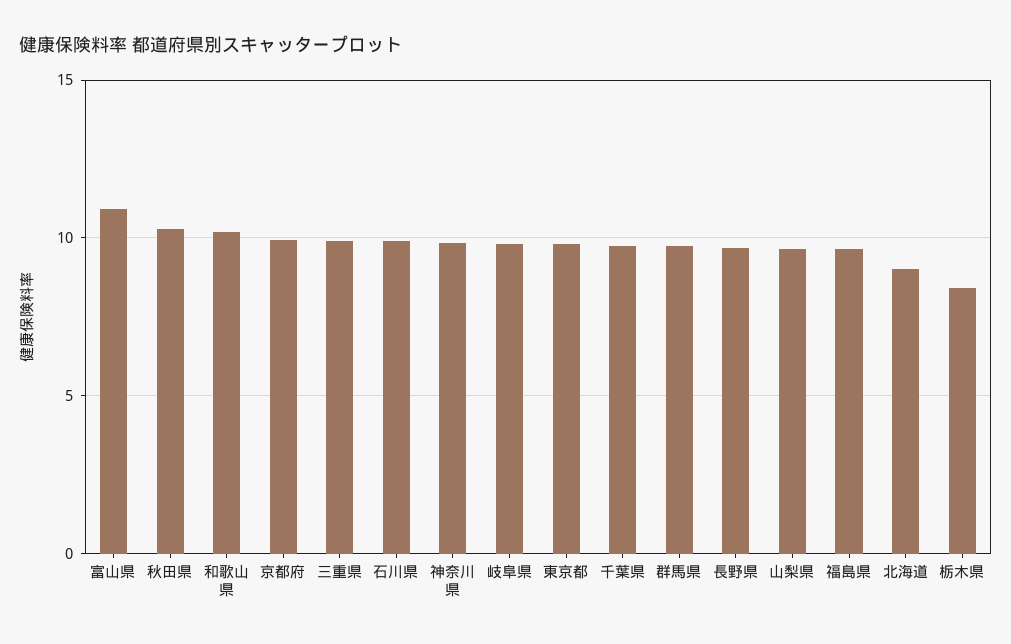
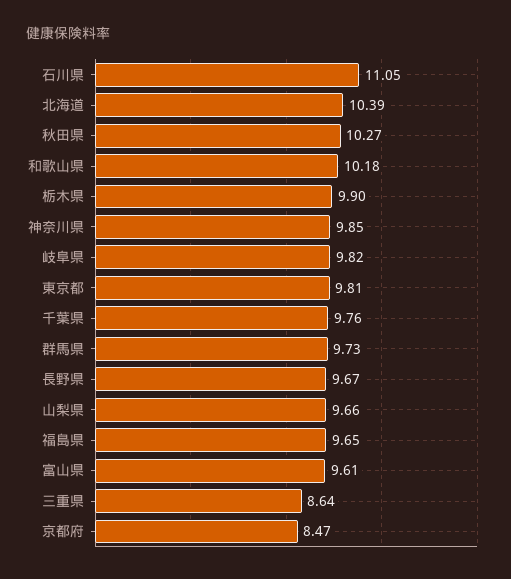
富山県: 11 -> 9.61
京都府: 10 -> 8.47
三重県: 10 -> 8.64
石川県: 10 -> 11.05
北海道: 9 -> 10.39
栃木県: 8.5 -> 9.9

